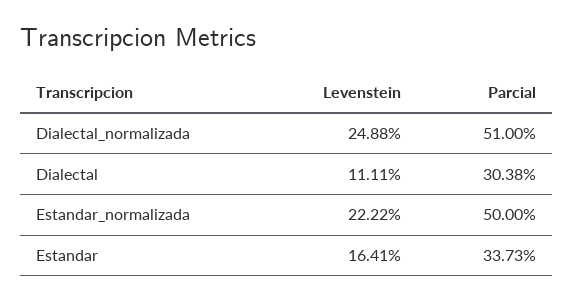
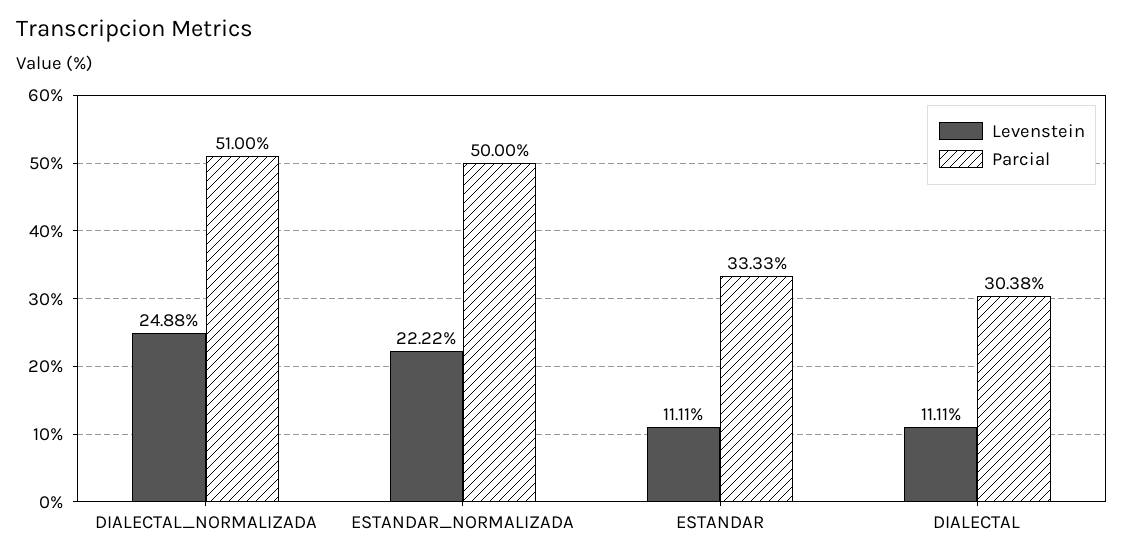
Levenstein, Estandar: 16.41 -> 11.11
Parcial, Estandar: 33.73 -> 33.33

